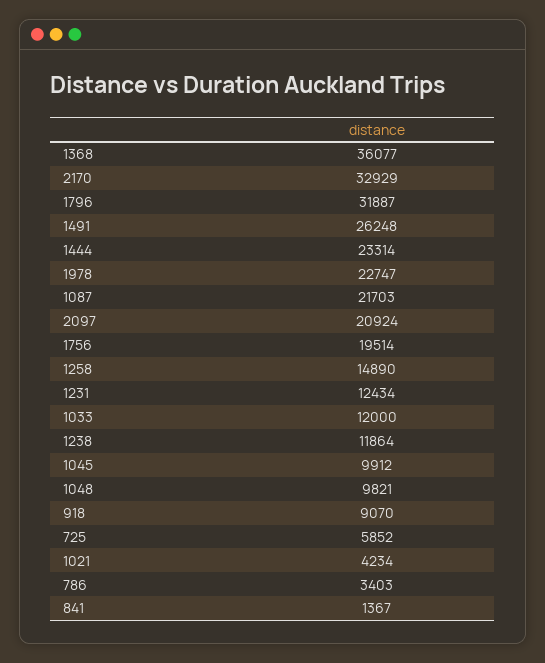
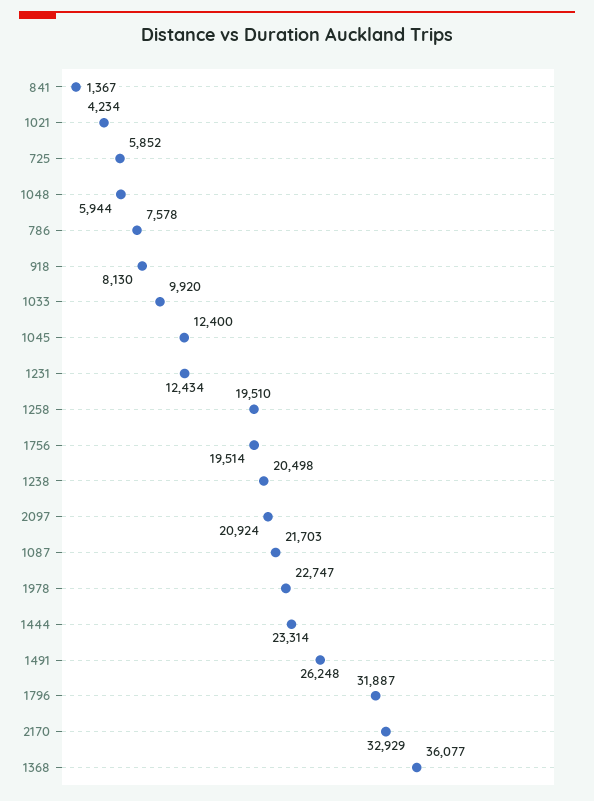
1258: 14890 -> 19510
1033: 12000 -> 9920
1238: 11864 -> 20498
1045: 9912 -> 12400
1048: 9821 -> 5944
918: 9070 -> 8130
786: 3403 -> 7578

